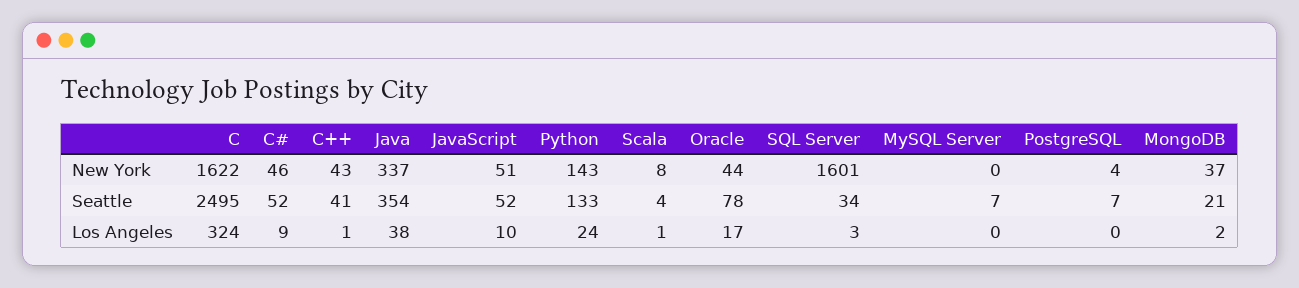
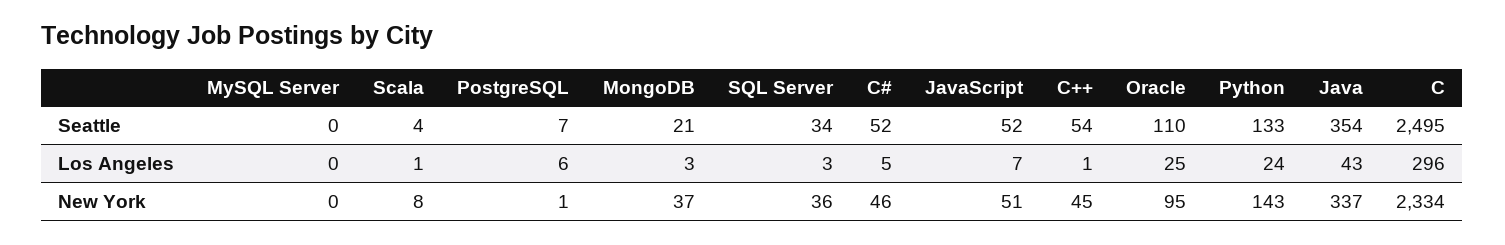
C, New York: 1622 -> 2334
C++, New York: 43 -> 45
Oracle, New York: 44 -> 95
SQL Server, New York: 1601 -> 36
PostgreSQL, New York: 4 -> 1
C++, Seattle: 41 -> 54
Oracle, Seattle: 78 -> 110
MySQL Server, Seattle: 7 -> 0
C, Los Angeles: 324 -> 296
C#, Los Angeles: 9 -> 5
Java, Los Angeles: 38 -> 43
JavaScript, Los Angeles: 10 -> 7
Oracle, Los Angeles: 17 -> 25
PostgreSQL, Los Angeles: 0 -> 6
MongoDB, Los Angeles: 2 -> 3

